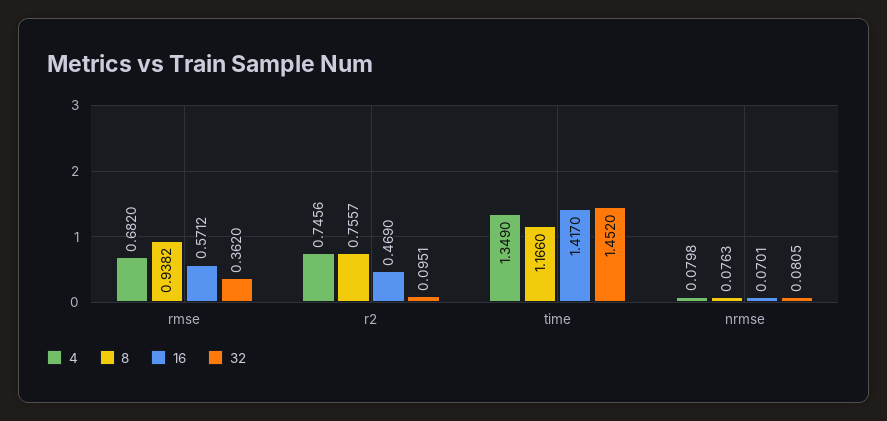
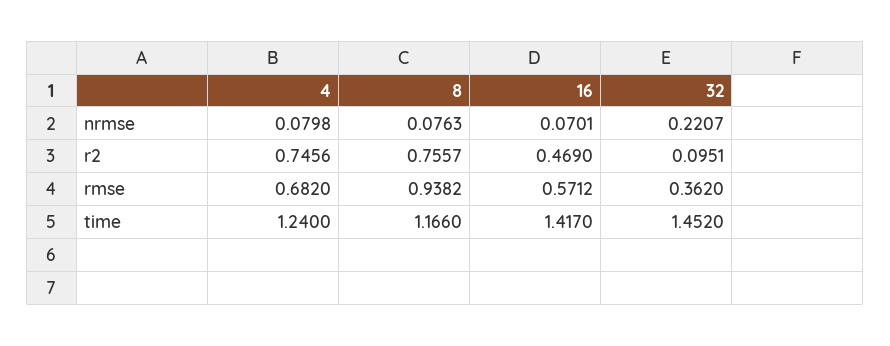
4, time: 1.349 -> 1.24
32, nrmse: 0.0805 -> 0.2207

